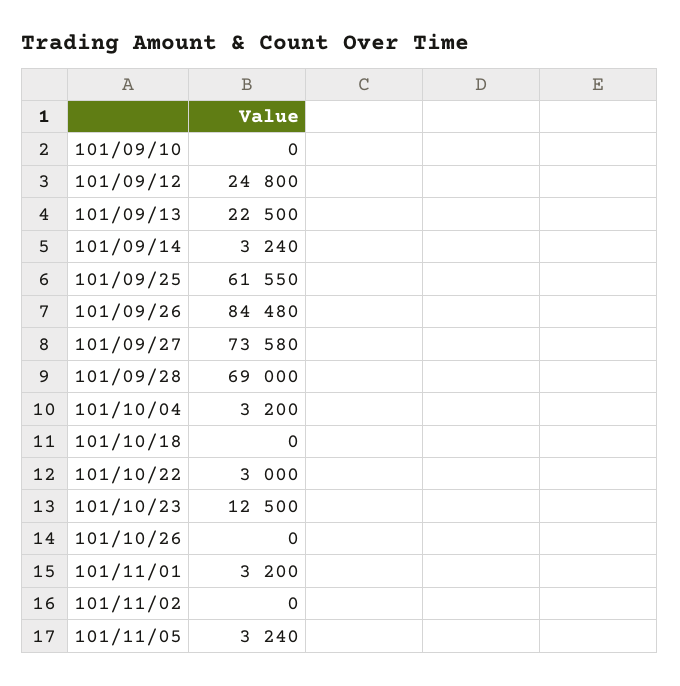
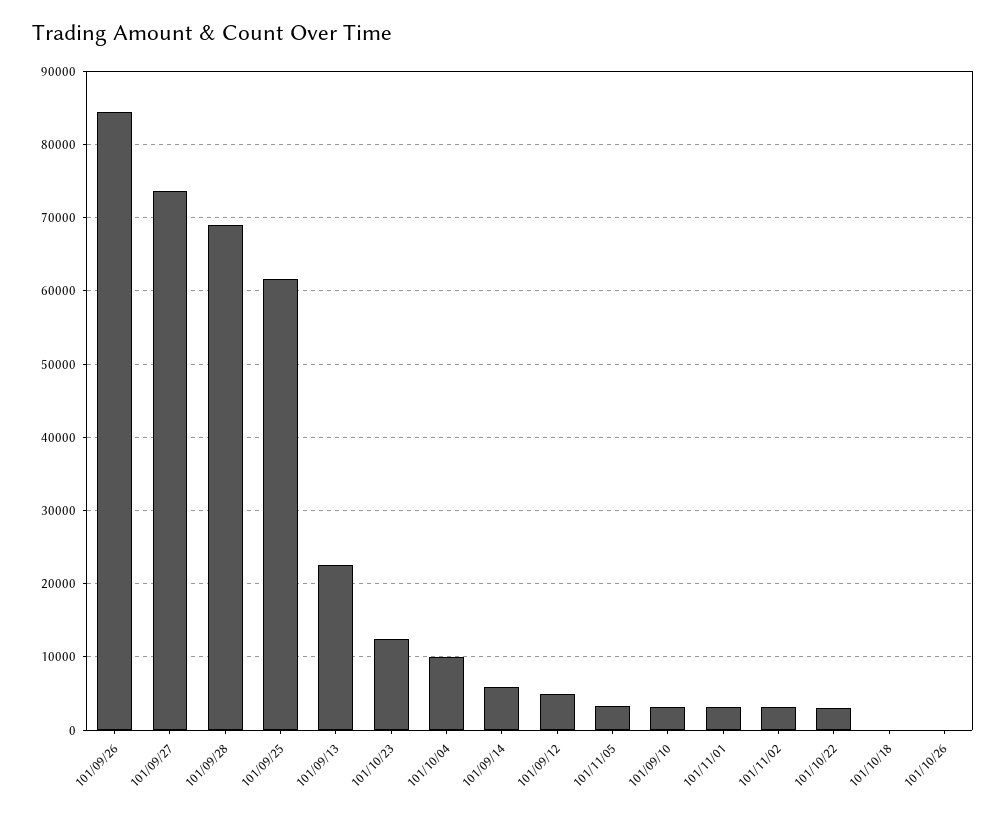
101/09/10: 0 -> 3000
101/09/12: 24800 -> 5000
101/09/14: 3240 -> 6000
101/10/04: 3200 -> 10000
101/11/02: 0 -> 3000

